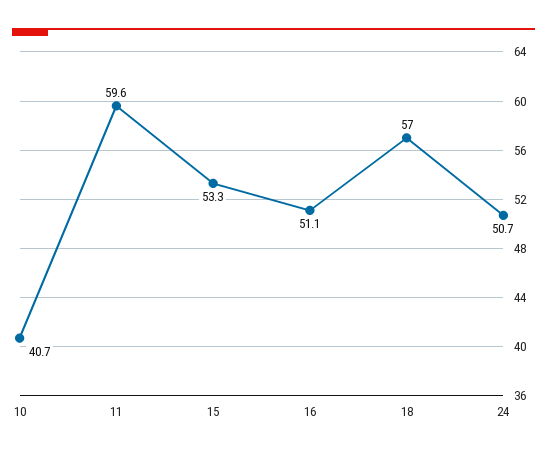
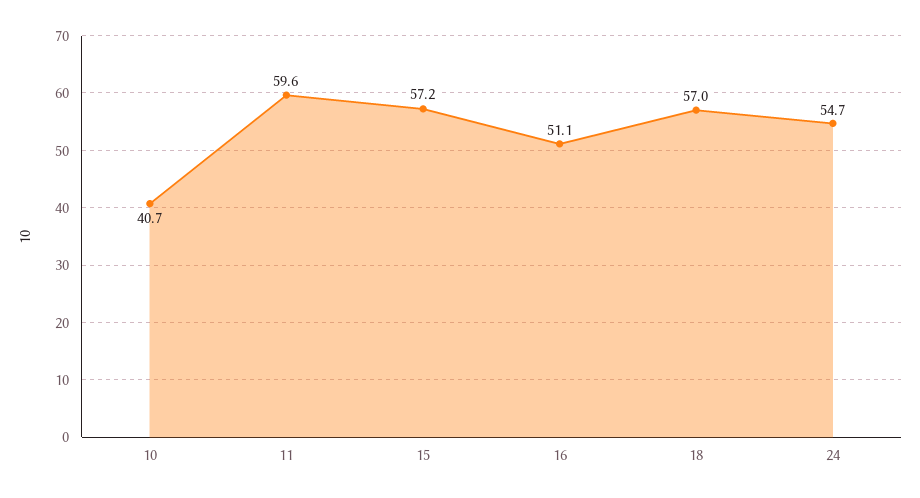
15: 53.3 -> 57.2
24: 50.7 -> 54.7

